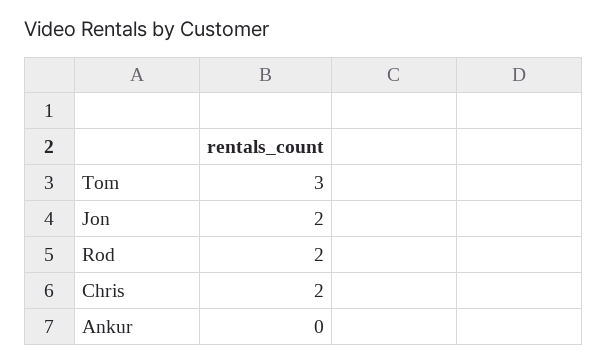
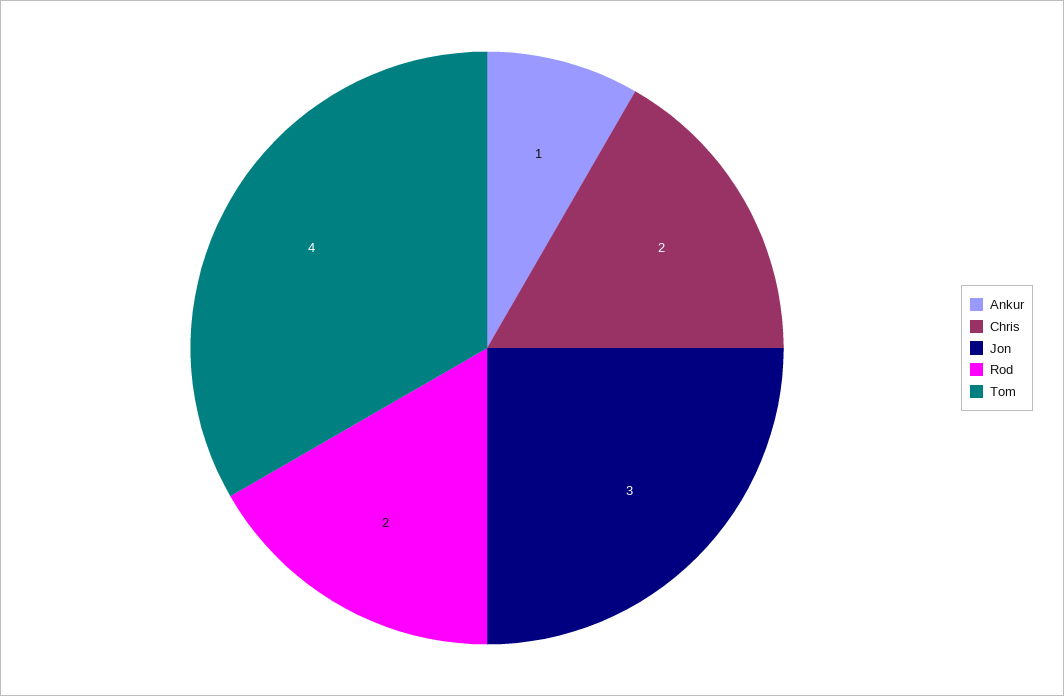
Tom: 3 -> 4
Jon: 2 -> 3
Ankur: 0 -> 1

